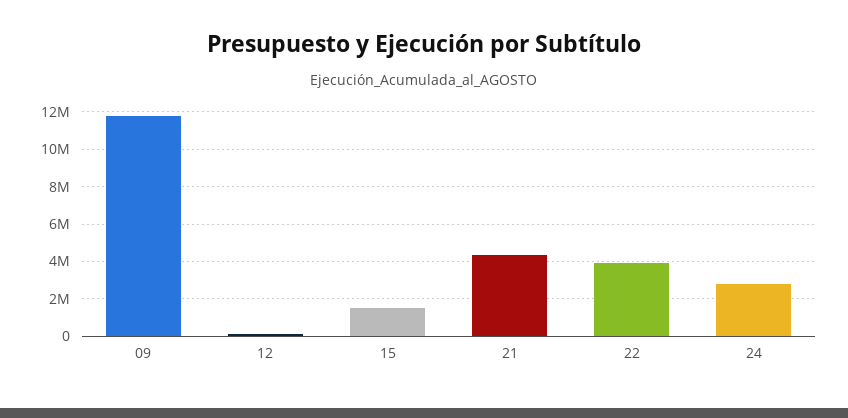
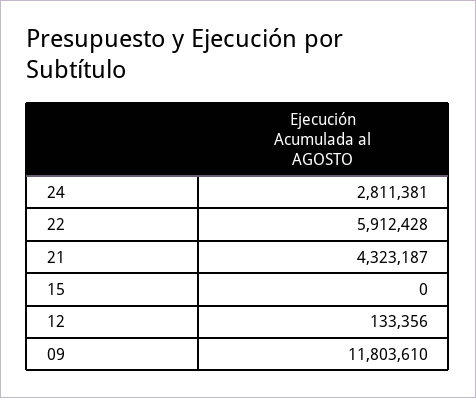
15: 1500000 -> 0
22: 4000000 -> 5912428

